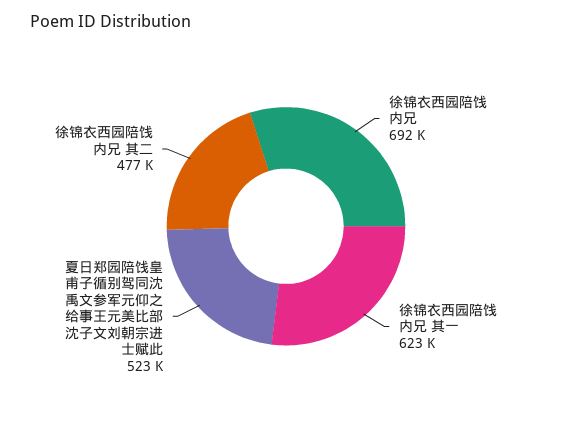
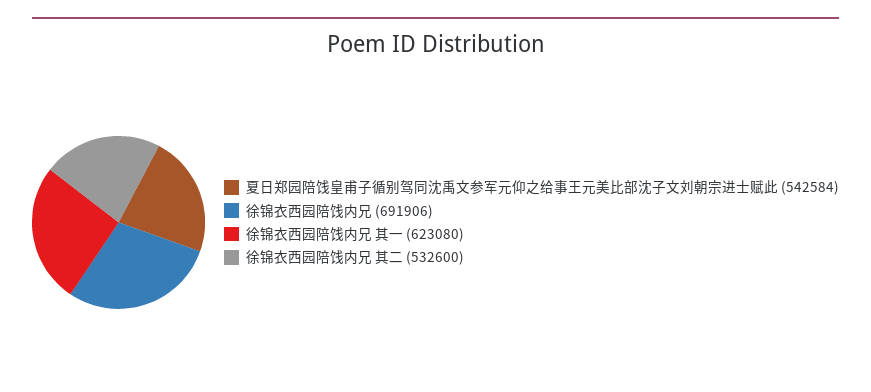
夏日郑园陪饯皇甫子循别驾同沈禹文参军元仰之给事王元美比部沈子文刘朝宗进士赋此: 523000 -> 542584
徐锦衣西园陪饯内兄 其二: 477000 -> 532600

